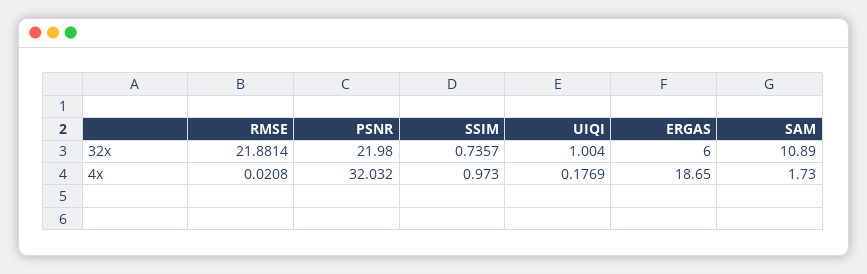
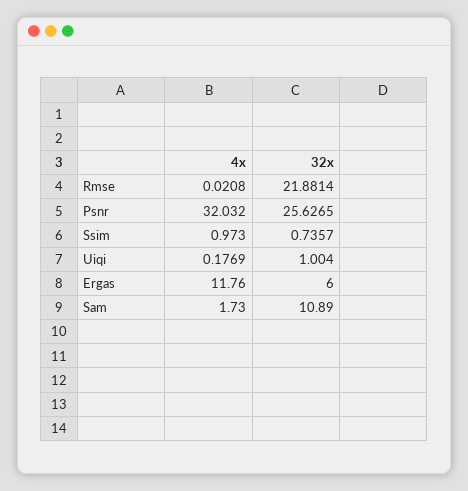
PSNR, 32x: 21.98 -> 25.6265
ERGAS, 4x: 18.65 -> 11.76

